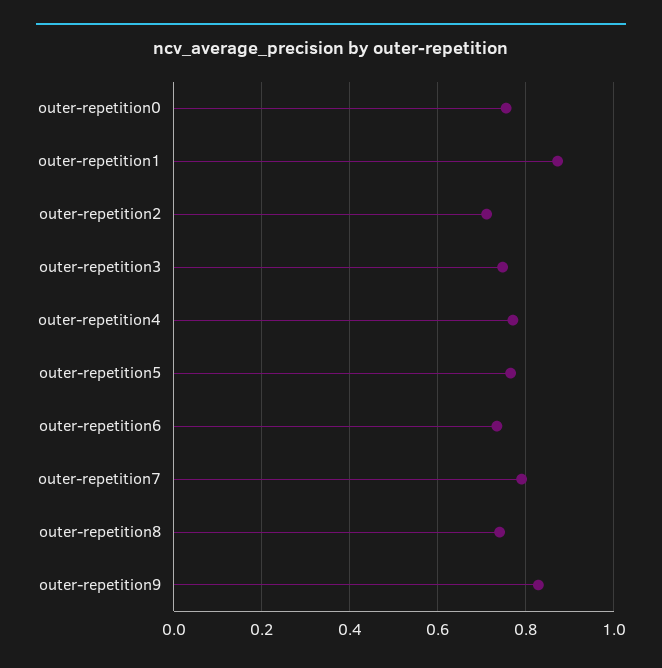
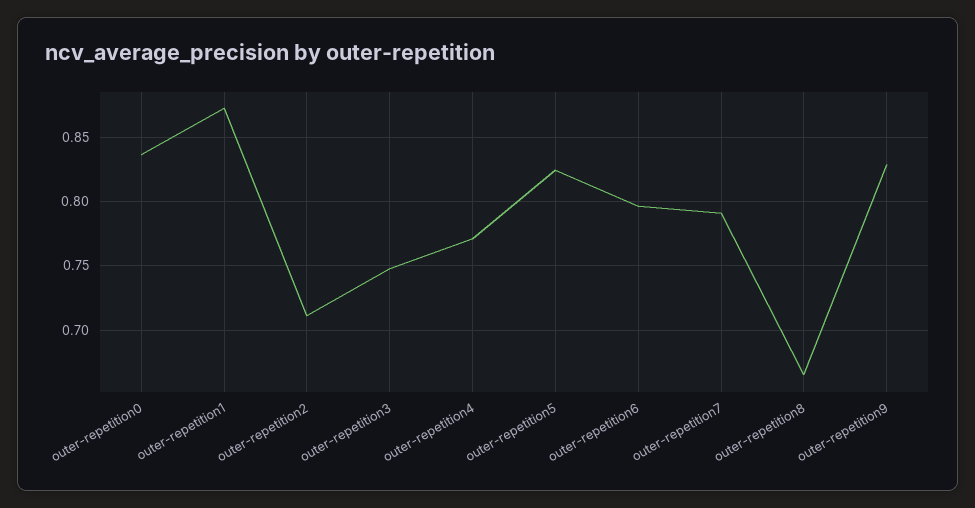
outer-repetition0: 0.76 -> 0.835
outer-repetition5: 0.76 -> 0.825
outer-repetition6: 0.74 -> 0.795
outer-repetition8: 0.74 -> 0.665

